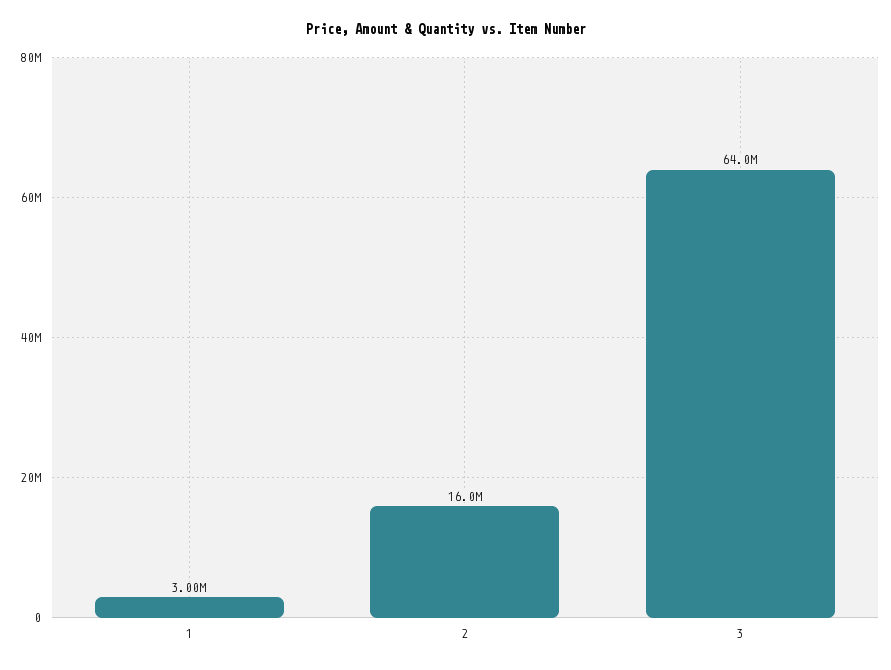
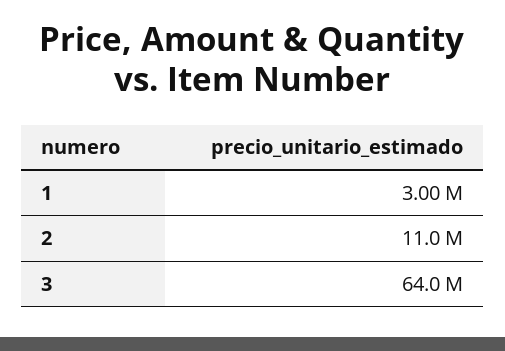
2: 16000000 -> 11000000

